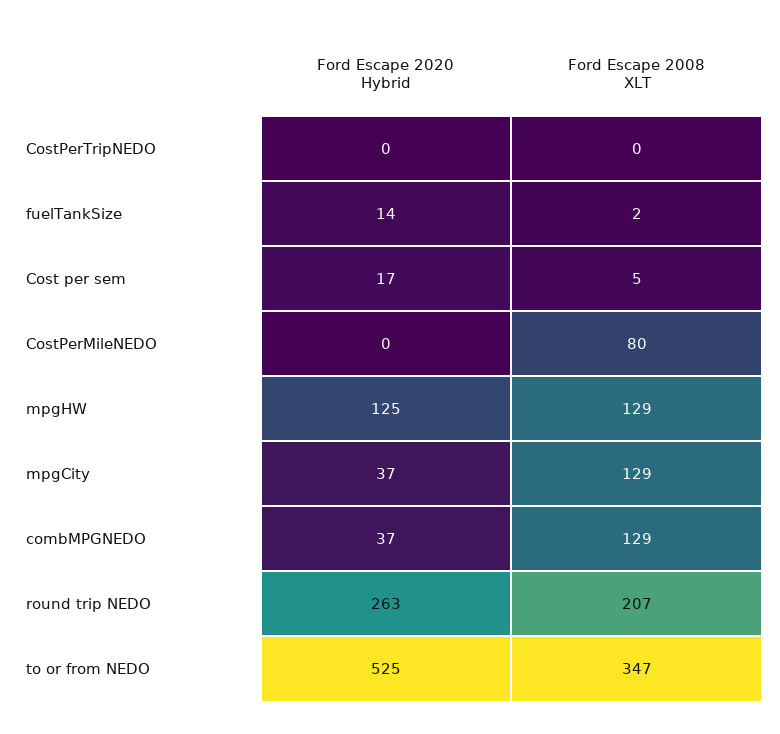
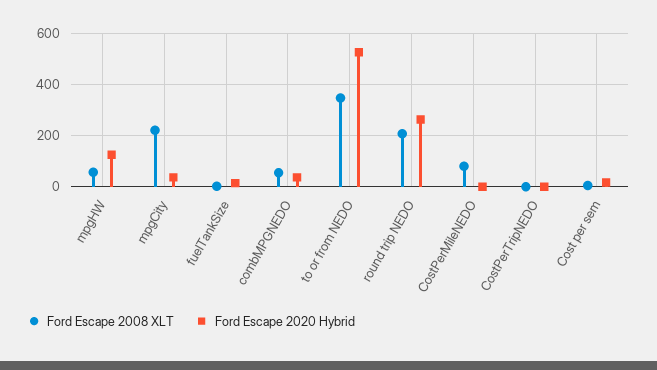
Ford Escape 2008 XLT, mpgHW: 129 -> 50
Ford Escape 2008 XLT, mpgCity: 129 -> 225
Ford Escape 2008 XLT, combMPGNEDO: 129 -> 50

